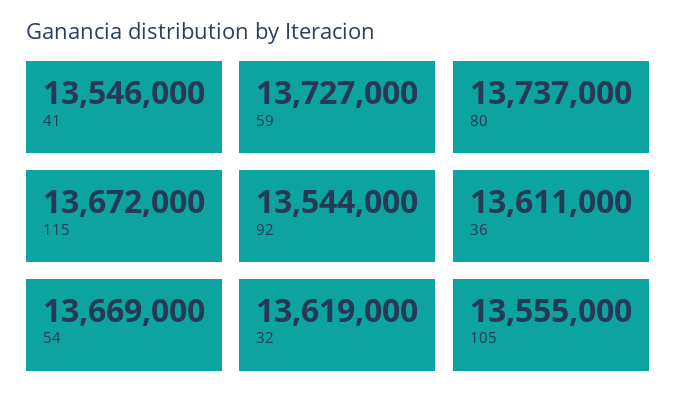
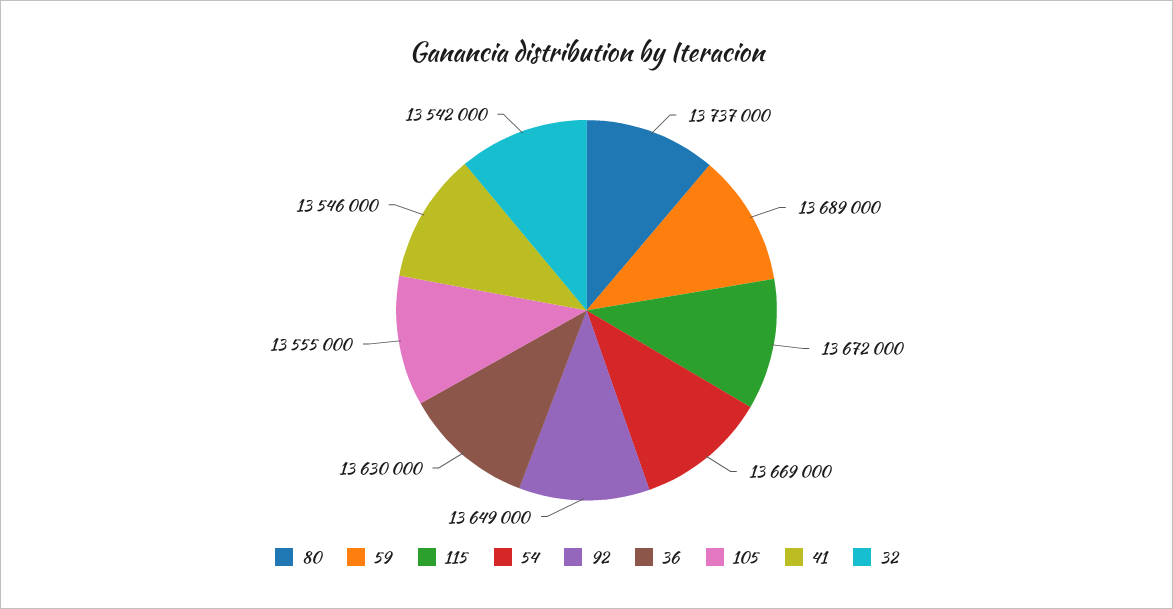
59: 13727000 -> 13689000
92: 13544000 -> 13649000
36: 13611000 -> 13630000
32: 13619000 -> 13542000

